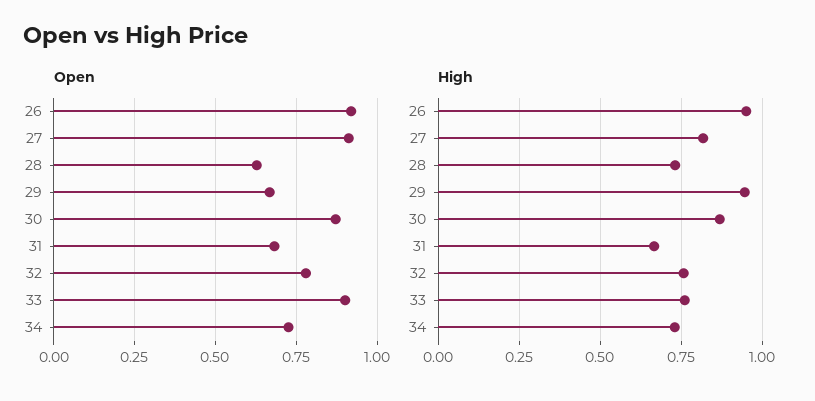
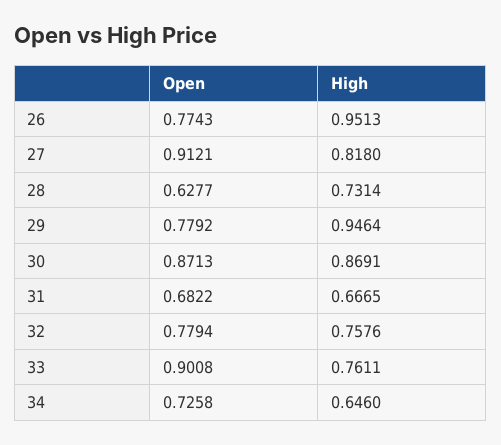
Open, 26: 0.925 -> 0.7743
Open, 29: 0.675 -> 0.7792
High, 34: 0.725 -> 0.646

